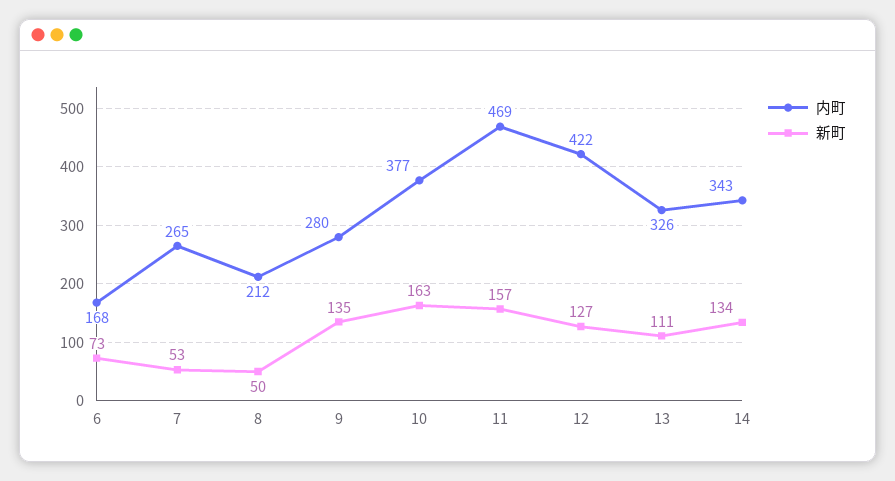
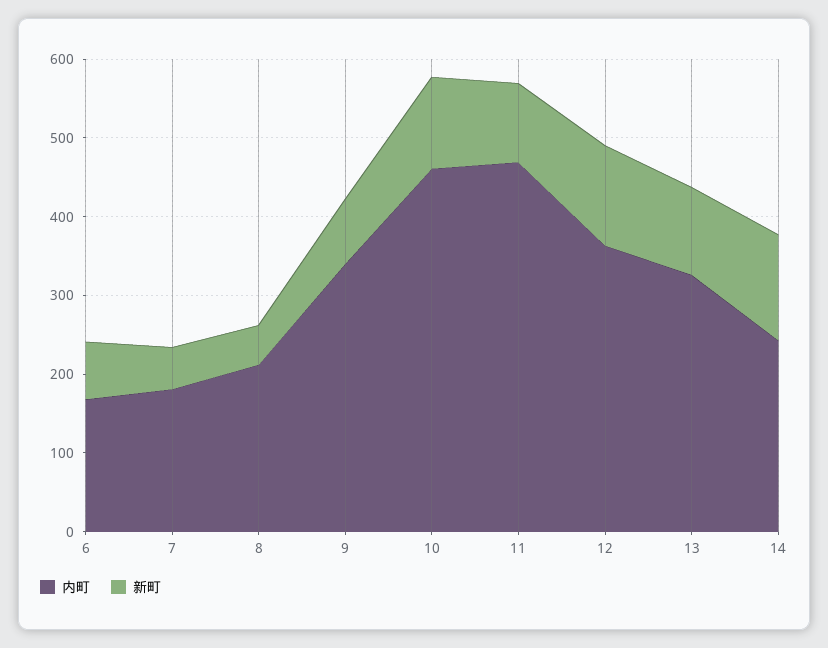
内町, 7: 265 -> 180
内町, 9: 280 -> 340
新町, 9: 135 -> 80
内町, 10: 377 -> 460
新町, 10: 163 -> 120
新町, 11: 157 -> 100
内町, 12: 422 -> 360
内町, 14: 343 -> 240

